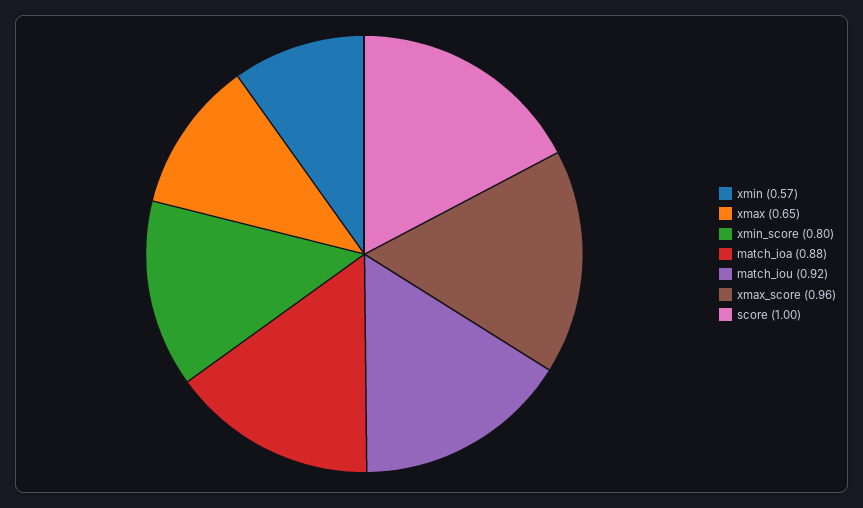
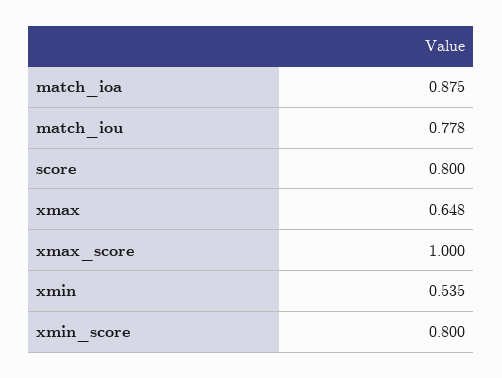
xmin: 0.57 -> 0.535
match_iou: 0.92 -> 0.778
xmax_score: 0.96 -> 1
score: 1 -> 0.8

